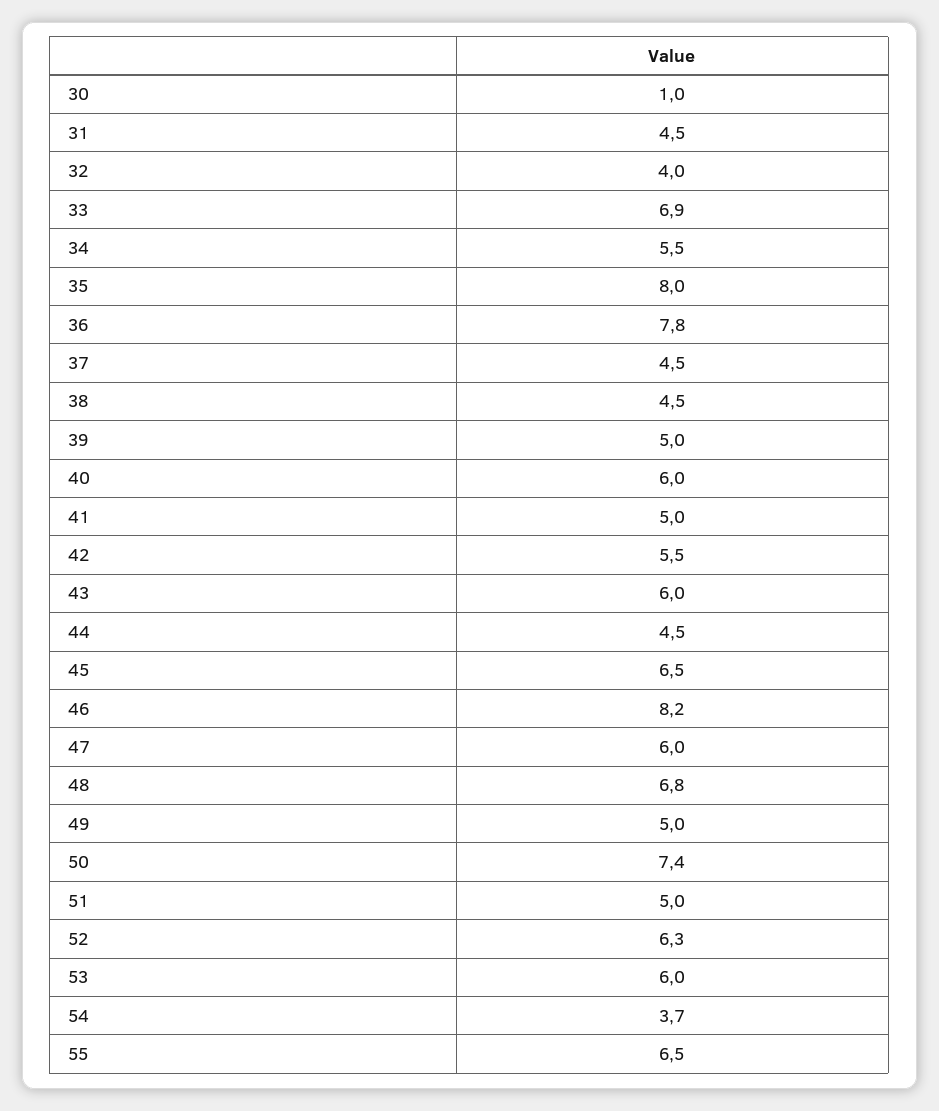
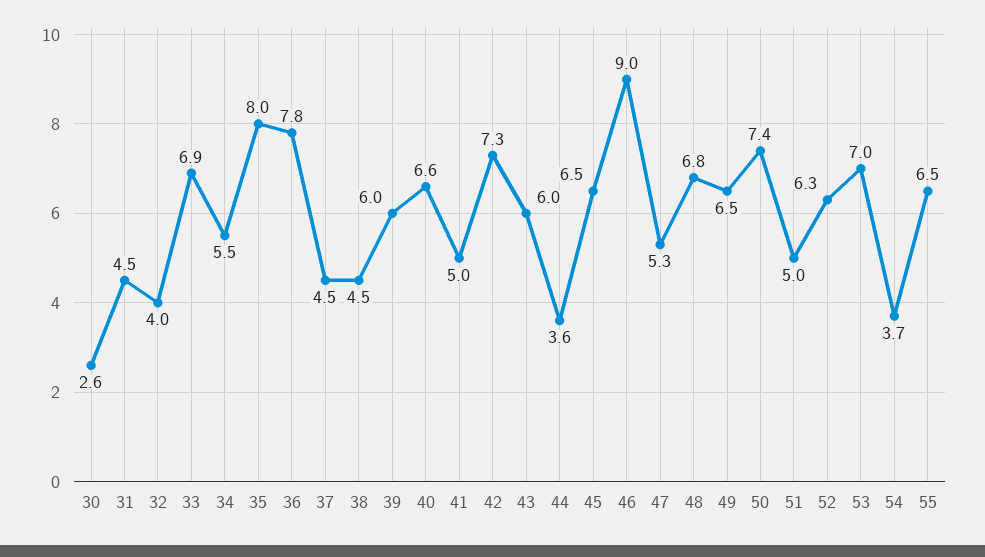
30: 1 -> 2.6
39: 5 -> 6
40: 6 -> 6.6
42: 5.5 -> 7.3
44: 4.5 -> 3.6
46: 8.2 -> 9
47: 6 -> 5.3
49: 5 -> 6.5
53: 6 -> 7

